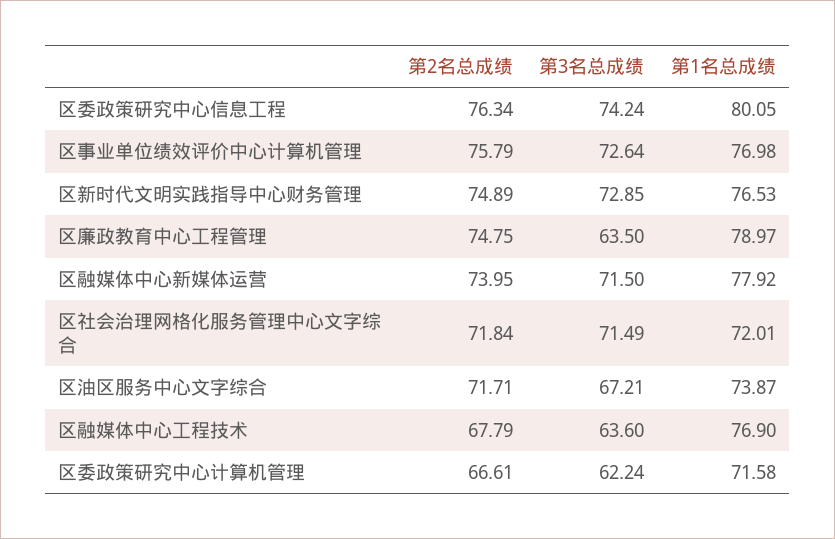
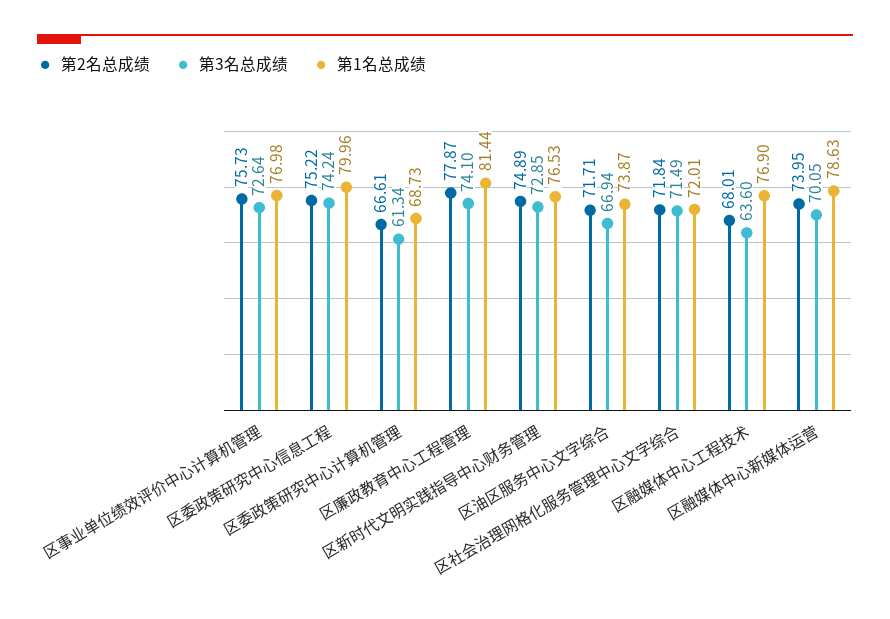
第2名总成绩, 区委政策研究中心信息工程: 76.34 -> 75.22
第1名总成绩, 区委政策研究中心信息工程: 80.05 -> 79.96
第2名总成绩, 区事业单位绩效评价中心计算机管理: 75.79 -> 75.73
第2名总成绩, 区廉政教育中心工程管理: 74.75 -> 77.87
第3名总成绩, 区廉政教育中心工程管理: 63.5 -> 74.1
第1名总成绩, 区廉政教育中心工程管理: 78.97 -> 81.44
第3名总成绩, 区融媒体中心新媒体运营: 71.5 -> 70.05
第1名总成绩, 区融媒体中心新媒体运营: 77.92 -> 78.63
第3名总成绩, 区油区服务中心文字综合: 67.21 -> 66.94
第2名总成绩, 区融媒体中心工程技术: 67.79 -> 68.01
第3名总成绩, 区委政策研究中心计算机管理: 62.24 -> 61.34
第1名总成绩, 区委政策研究中心计算机管理: 71.58 -> 68.73

